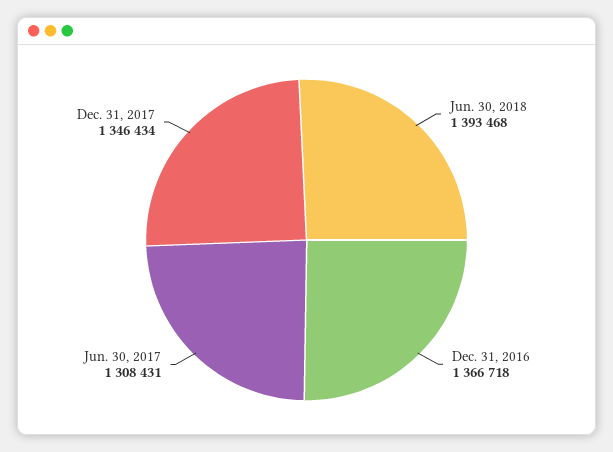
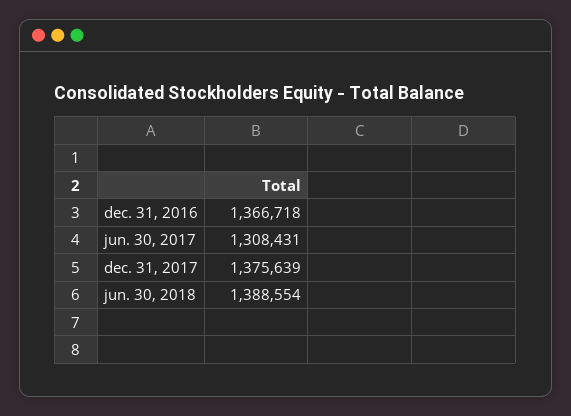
Jun. 30, 2018: 1393468 -> 1388554
Dec. 31, 2017: 1346434 -> 1375639

